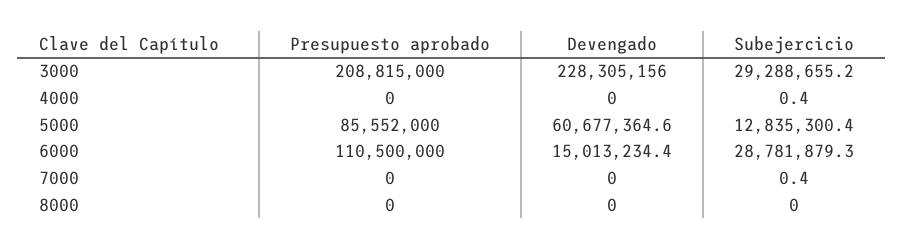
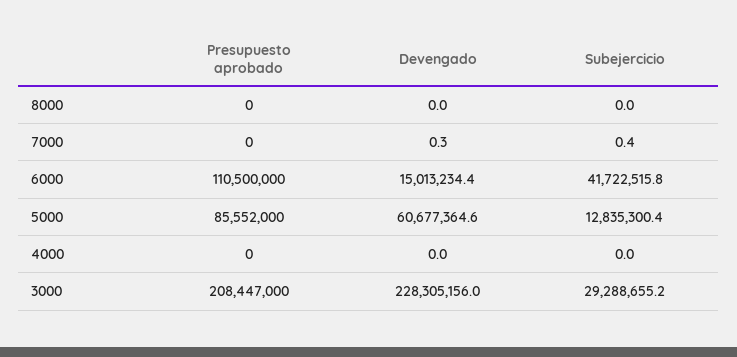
Presupuesto aprobado, 3000: 208815000 -> 208447000
Subejercicio, 4000: 0.4 -> 0
Subejercicio, 6000: 28781879.3 -> 41722515.8
Devengado, 7000: 0 -> 0.3

